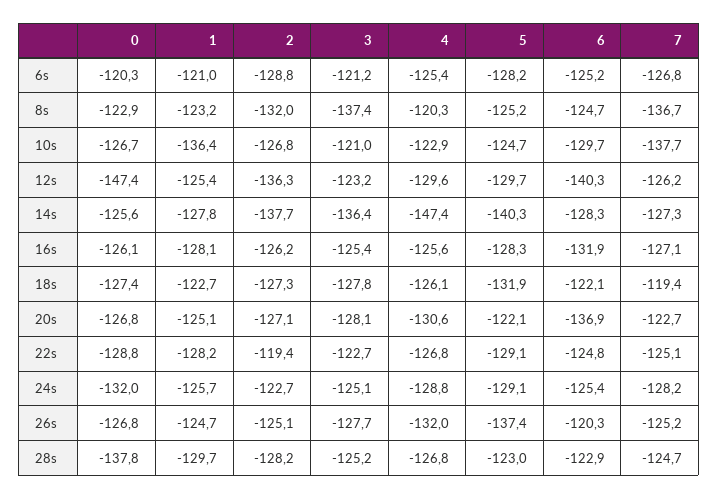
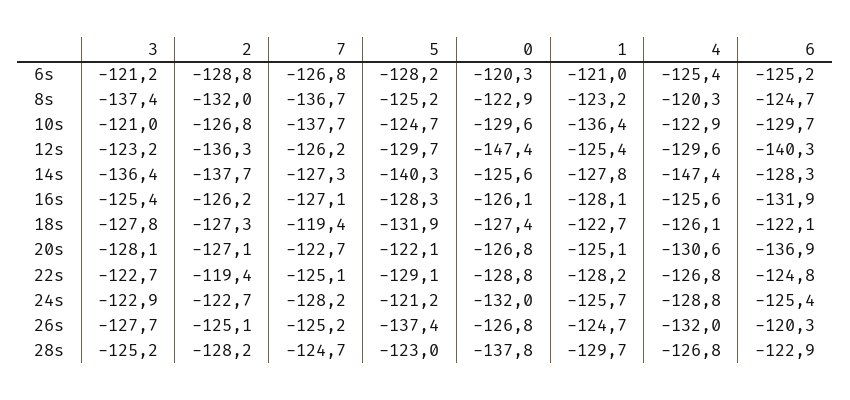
0, 10s: -126.7 -> -129.6
3, 24s: -125.1 -> -122.9
5, 24s: -129.1 -> -121.2

